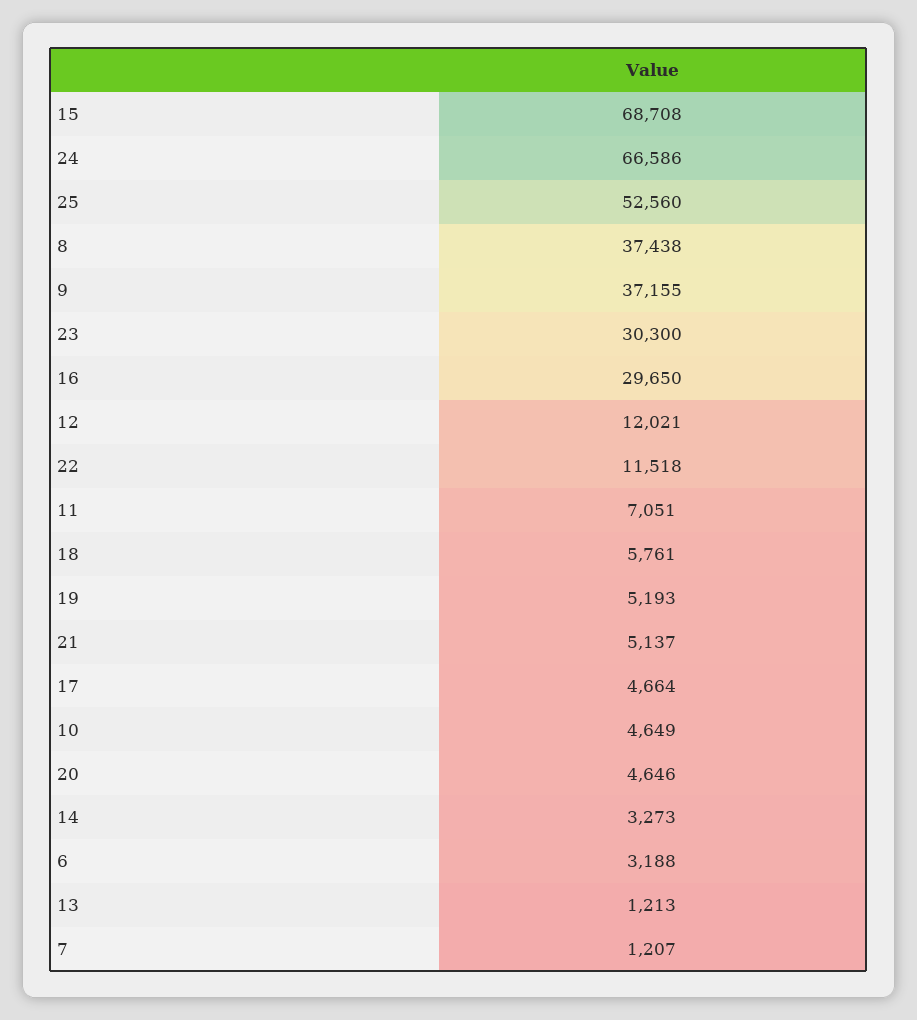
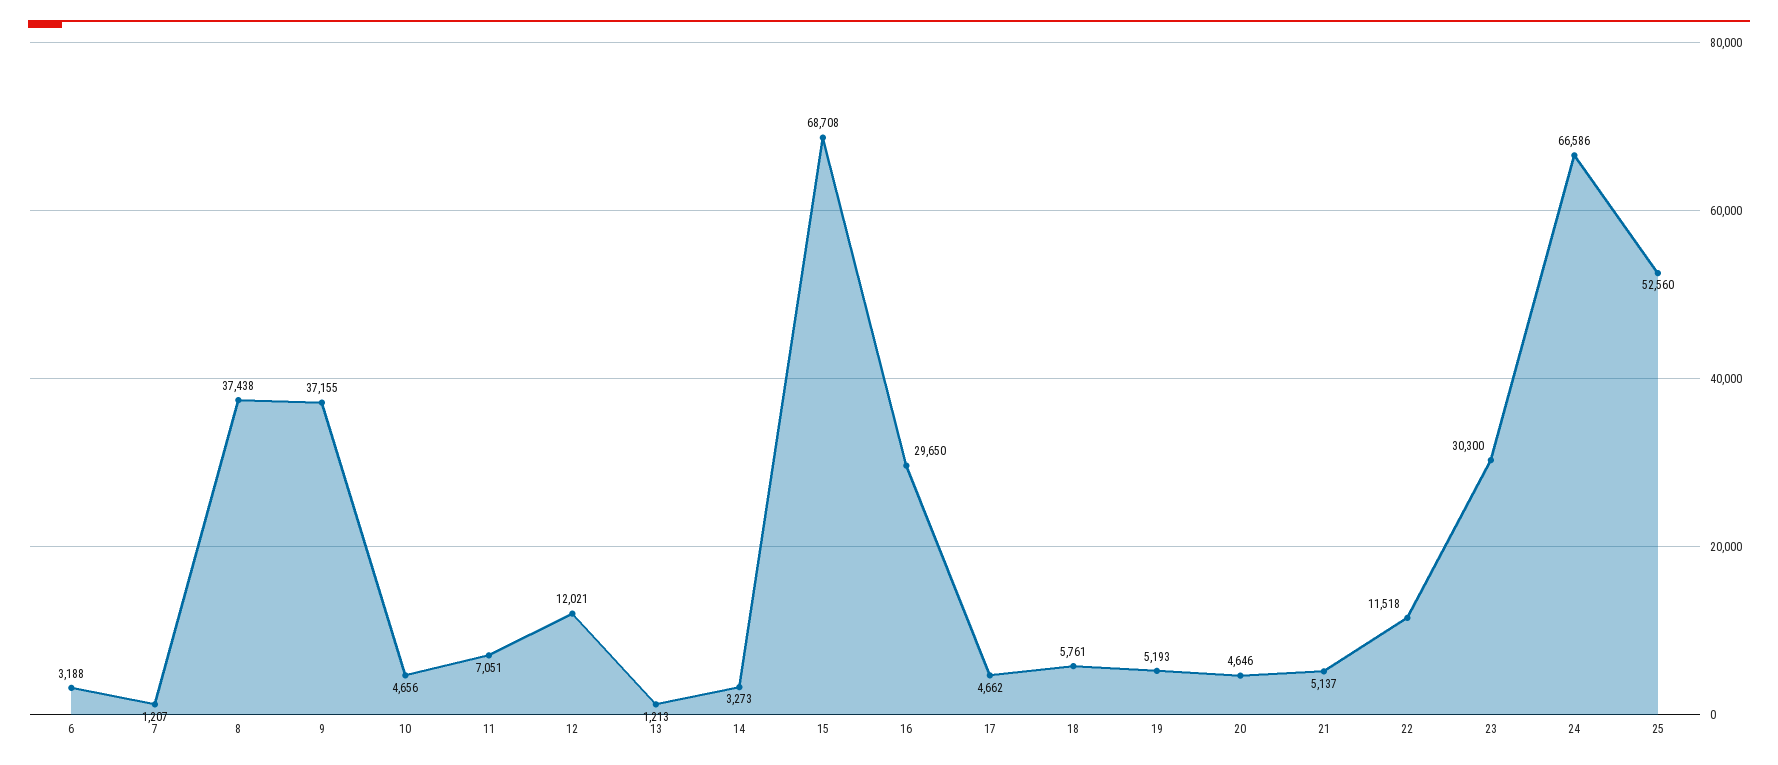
17: 4664 -> 4662
10: 4649 -> 4656

